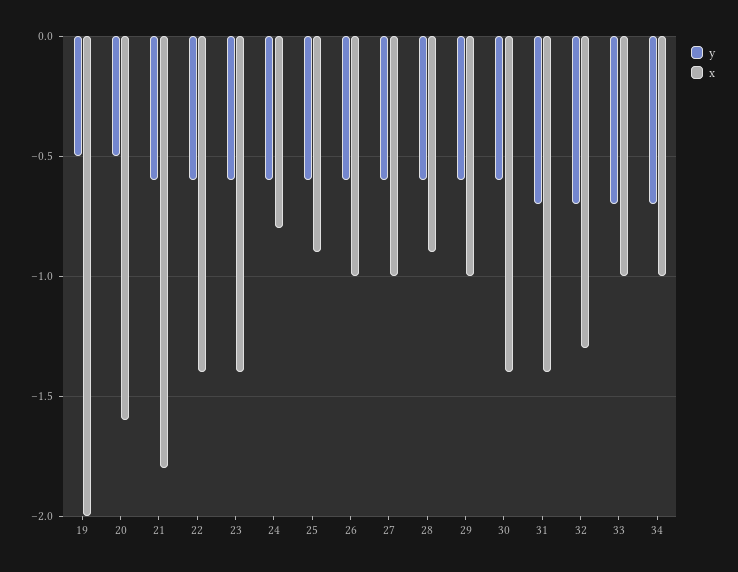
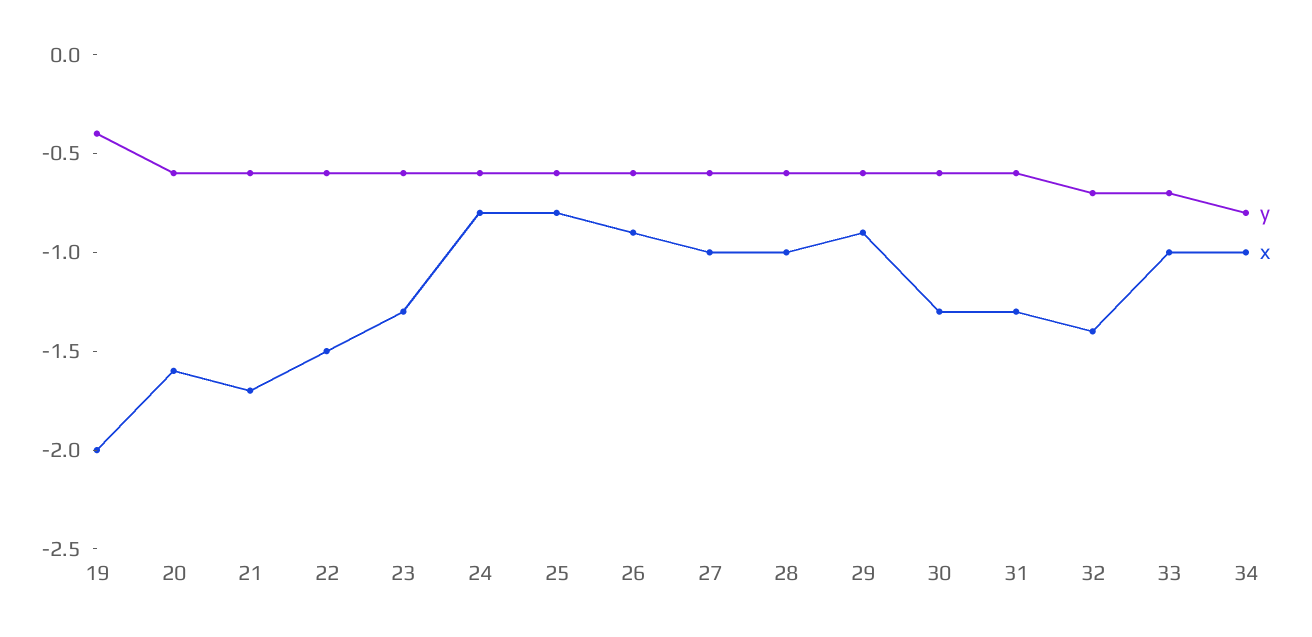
y, 19: -0.5 -> -0.4
y, 20: -0.5 -> -0.6
x, 21: -1.8 -> -1.7
x, 22: -1.4 -> -1.5
x, 23: -1.4 -> -1.3
x, 25: -0.9 -> -0.8
x, 26: -1 -> -0.9
x, 28: -0.9 -> -1
x, 29: -1 -> -0.9
x, 30: -1.4 -> -1.3
y, 31: -0.7 -> -0.6
x, 31: -1.4 -> -1.3
x, 32: -1.3 -> -1.4
y, 34: -0.7 -> -0.8

